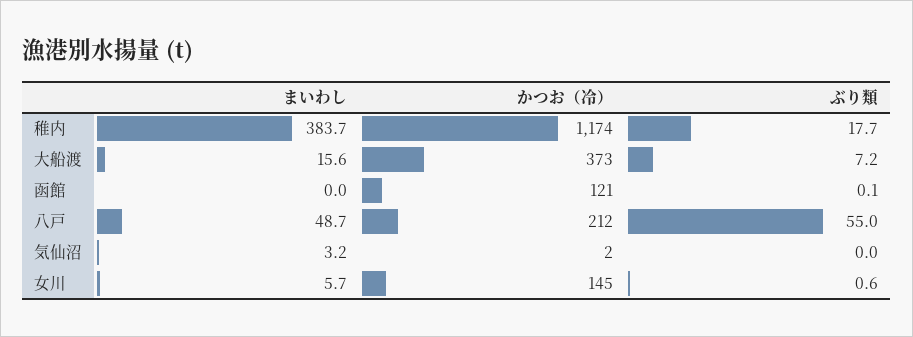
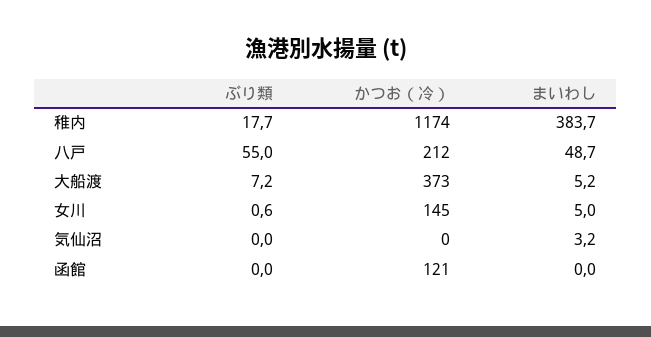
まいわし, 大船渡: 15.6 -> 5.2
ぶり類, 函館: 0.1 -> 0
かつお（冷）, 気仙沼: 2 -> 0
まいわし, 女川: 5.7 -> 5

